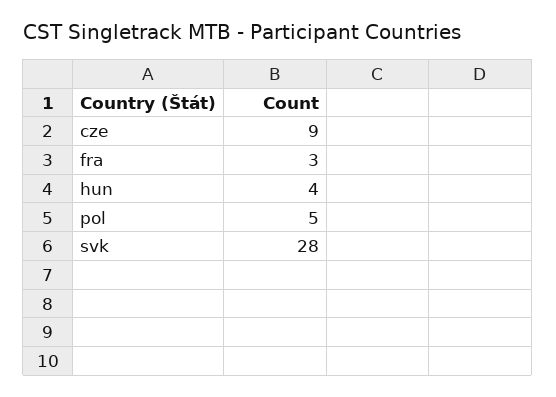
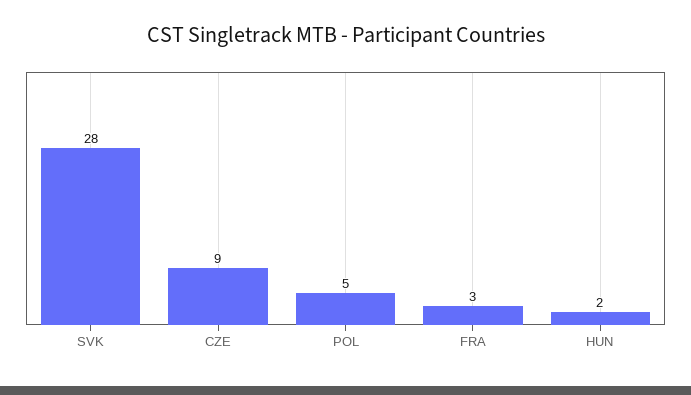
hun: 4 -> 2

